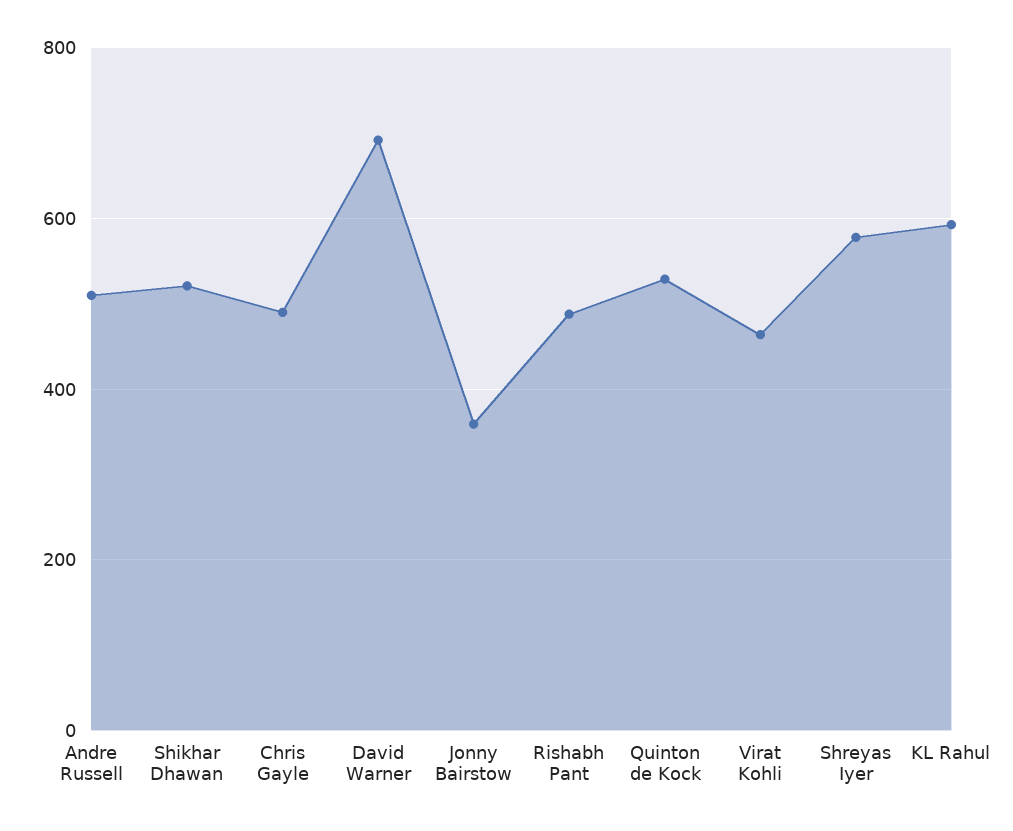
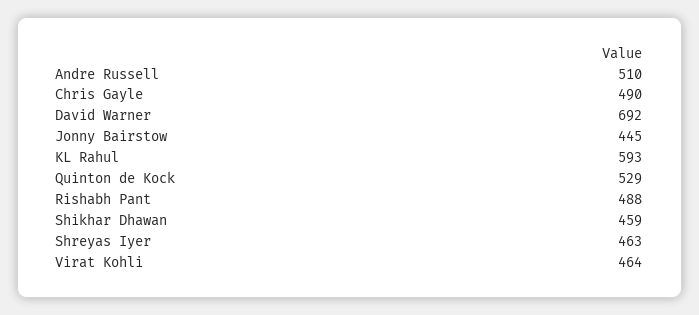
Shikhar Dhawan: 520 -> 459
Jonny Bairstow: 360 -> 445
Shreyas Iyer: 580 -> 463

